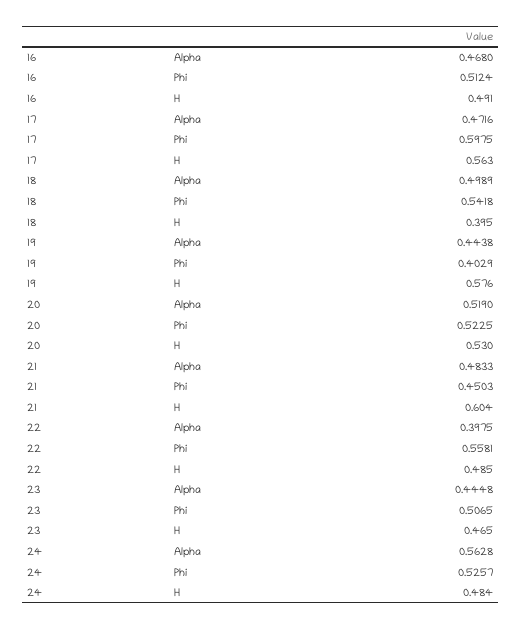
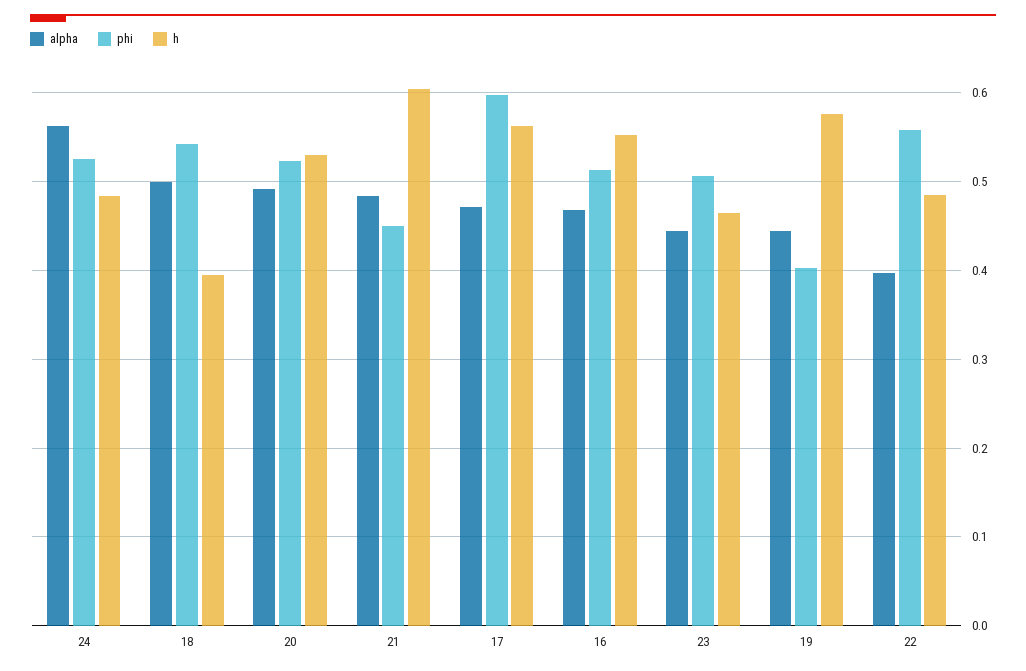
H, 16: 0.491 -> 0.55
Alpha, 20: 0.519 -> 0.49

